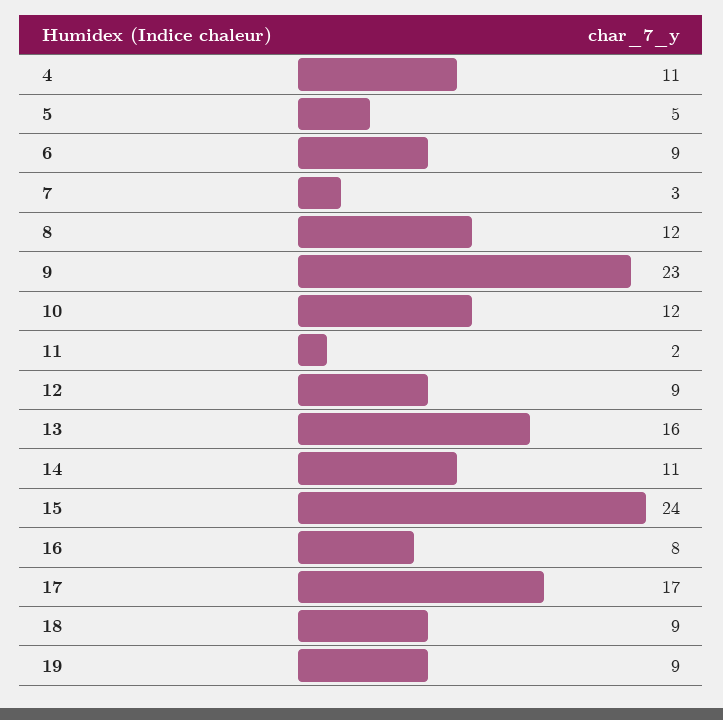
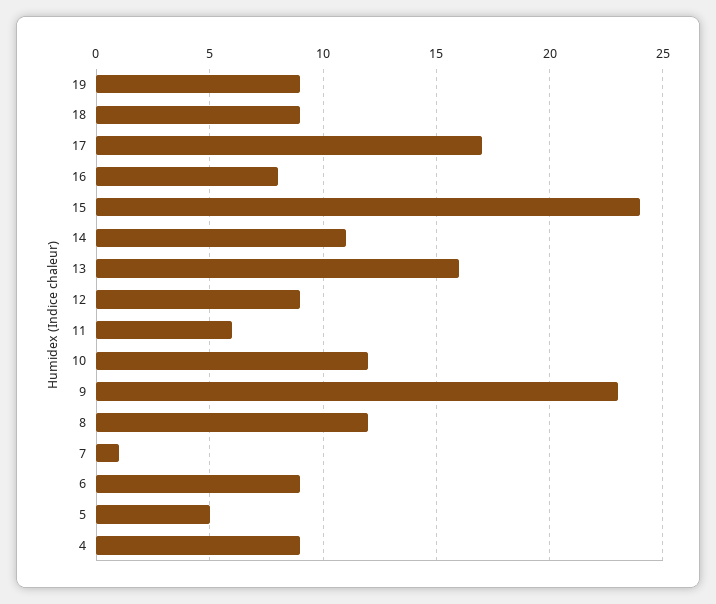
4: 11 -> 9
7: 3 -> 1
11: 2 -> 6

